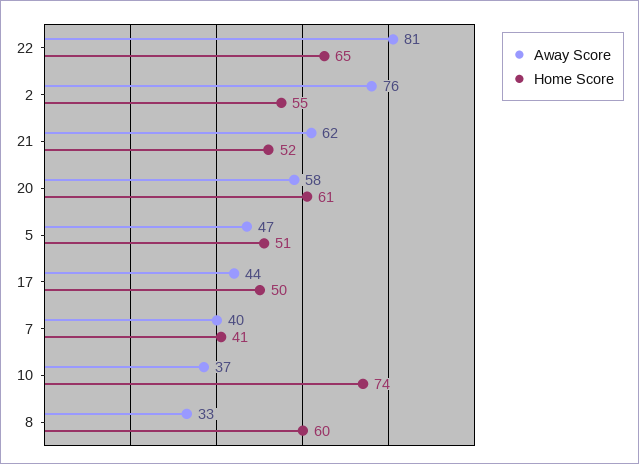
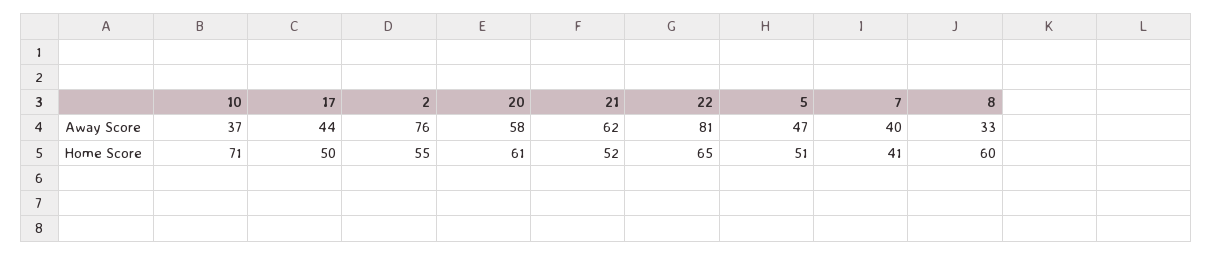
Home Score, 10: 74 -> 71

